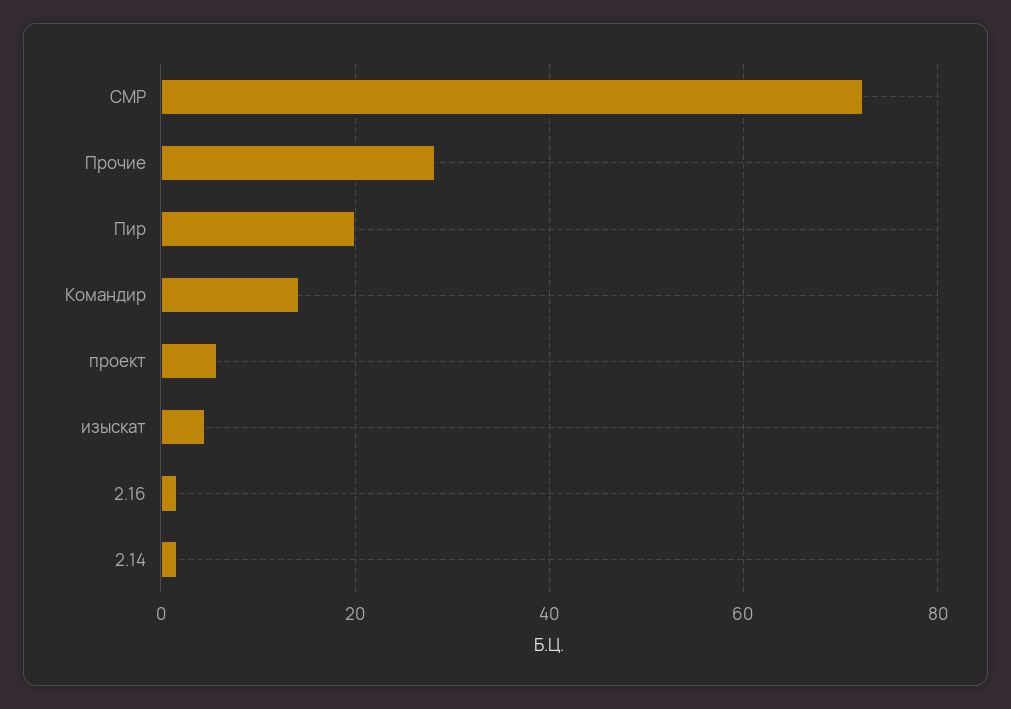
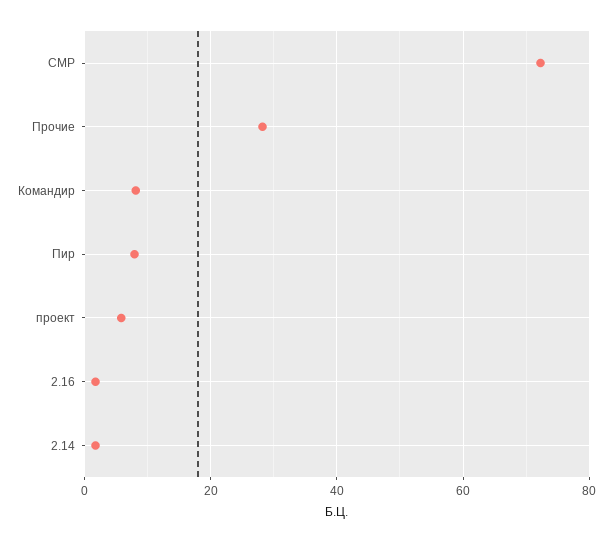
Пир: 20 -> 8
Командир: 14 -> 8
изыскат: 4 -> none

